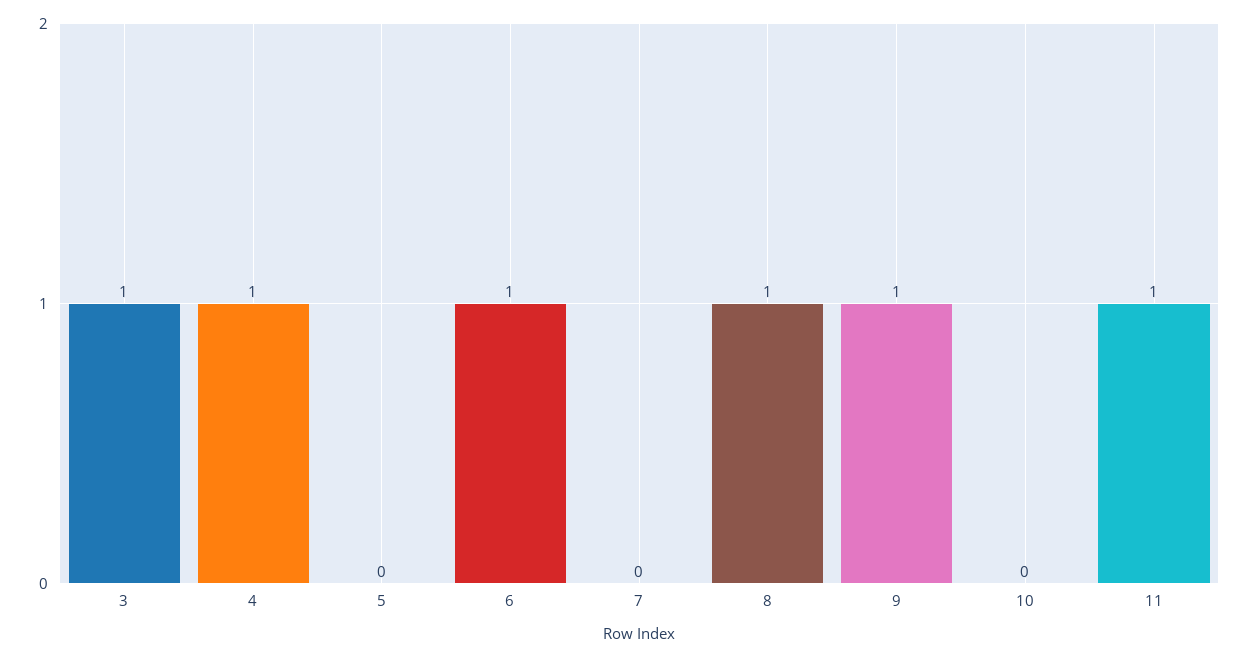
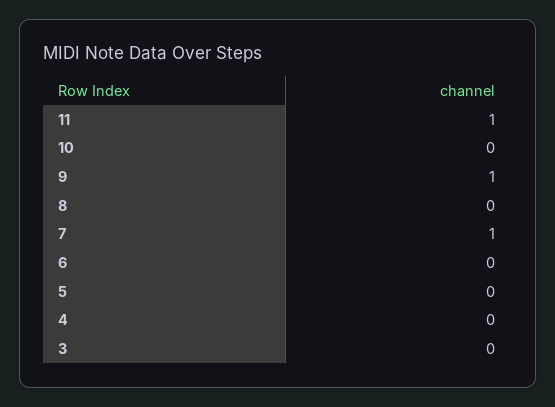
3: 1 -> 0
4: 1 -> 0
6: 1 -> 0
7: 0 -> 1
8: 1 -> 0

